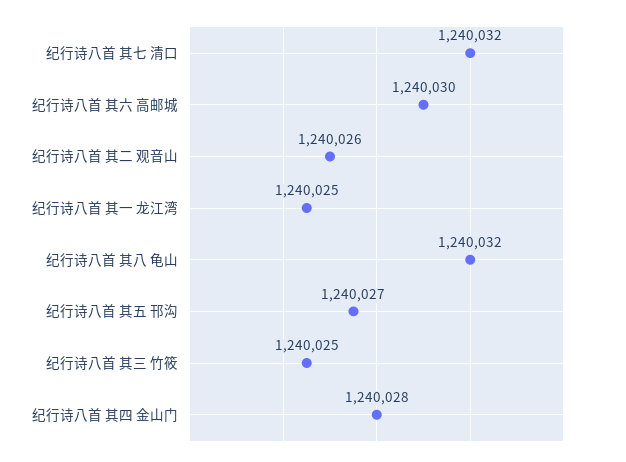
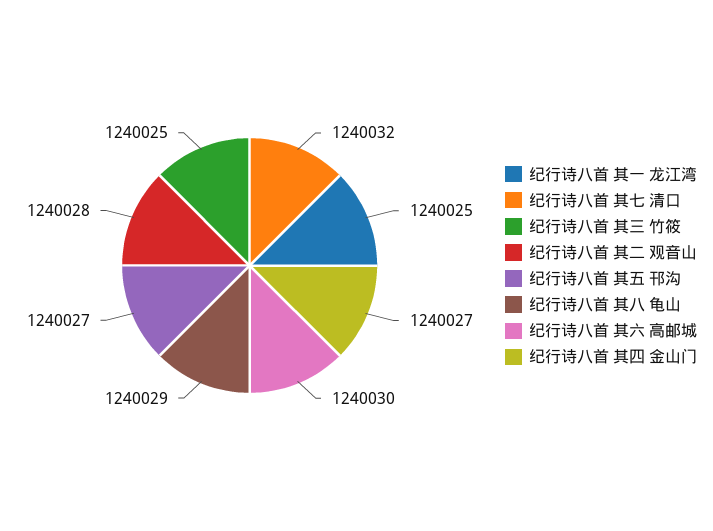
纪行诗八首 其二 观音山: 1240026 -> 1240028
纪行诗八首 其八 龟山: 1240032 -> 1240029
纪行诗八首 其四 金山门: 1240028 -> 1240027

